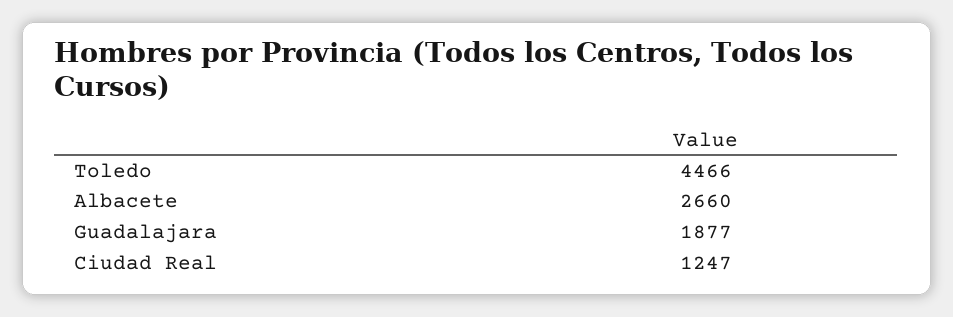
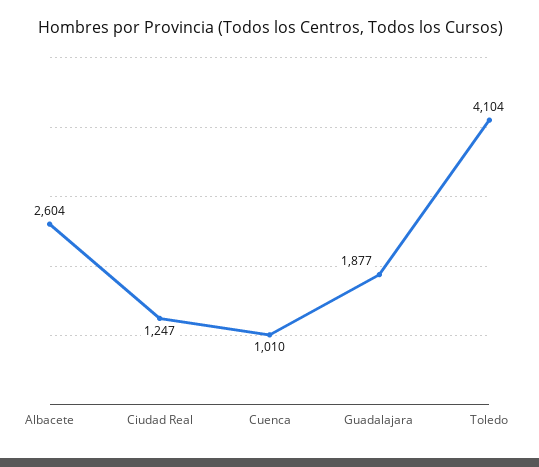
Toledo: 4466 -> 4104
Albacete: 2660 -> 2604
Cuenca: none -> 1010

